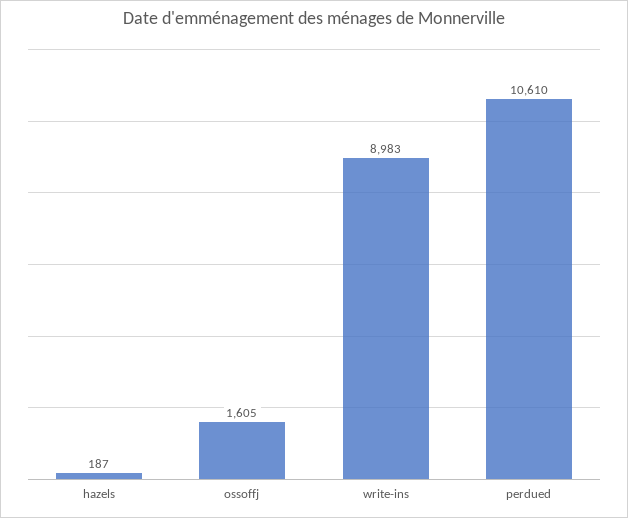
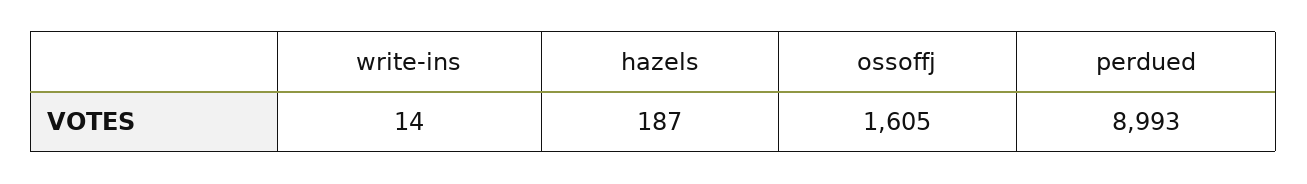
write-ins: 8983 -> 14
perdued: 10610 -> 8993

